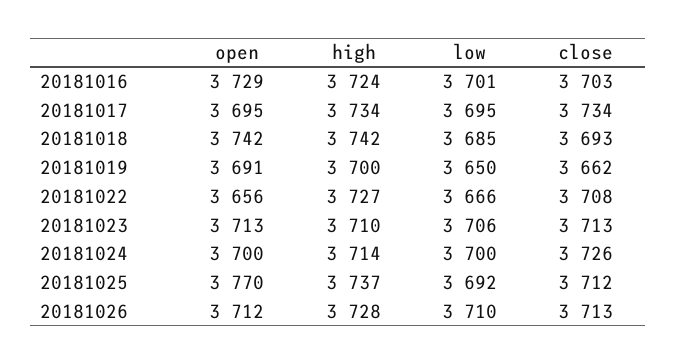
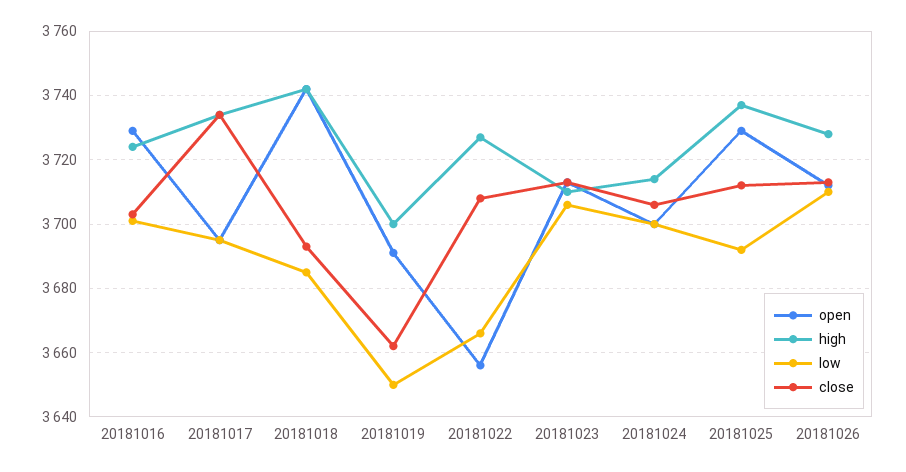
close, 20181024: 3726 -> 3705
open, 20181025: 3770 -> 3730

